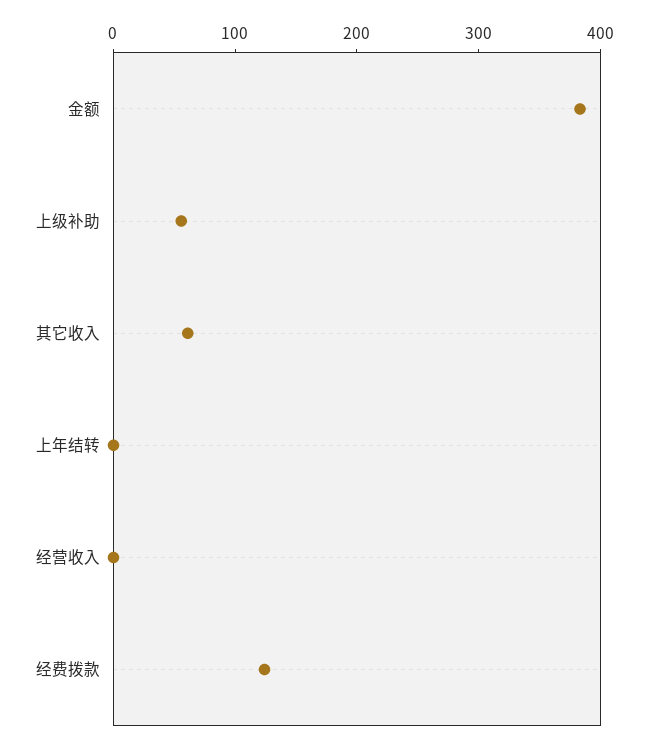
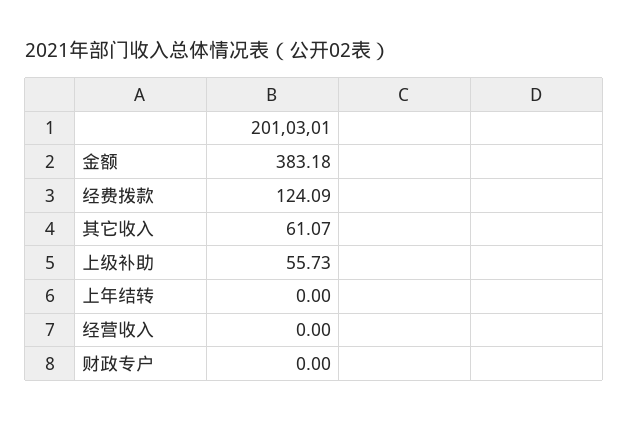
财政专户: none -> 0

